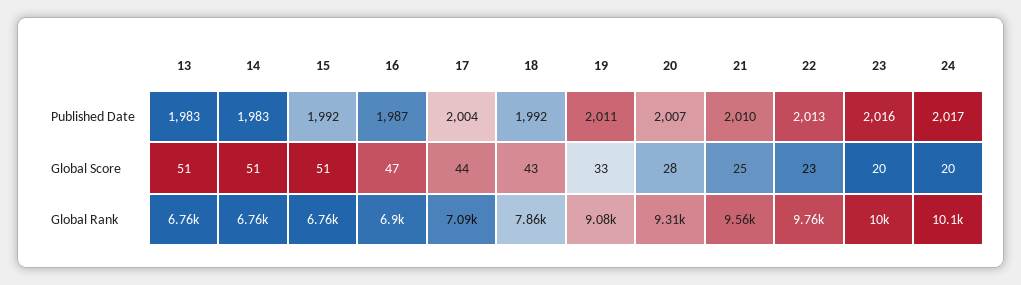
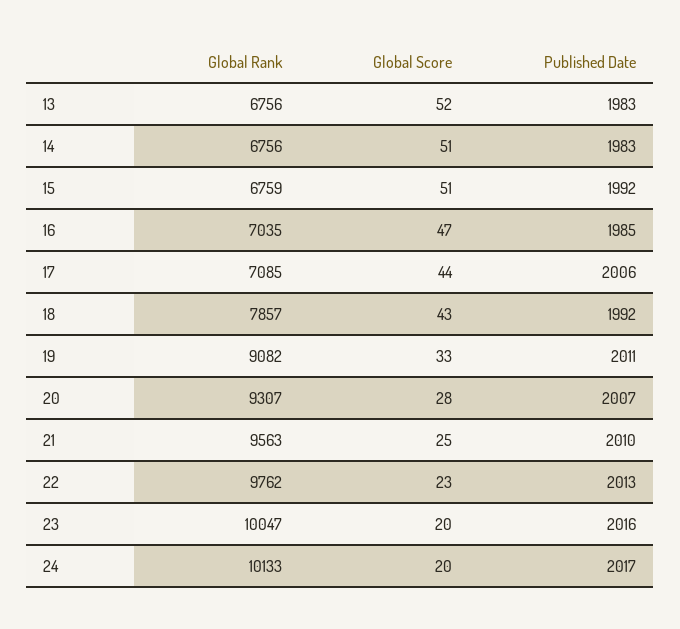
16, Published Date: 1987 -> 1985
17, Published Date: 2004 -> 2006
13, Global Score: 51 -> 52
16, Global Rank: 6900 -> 7035

